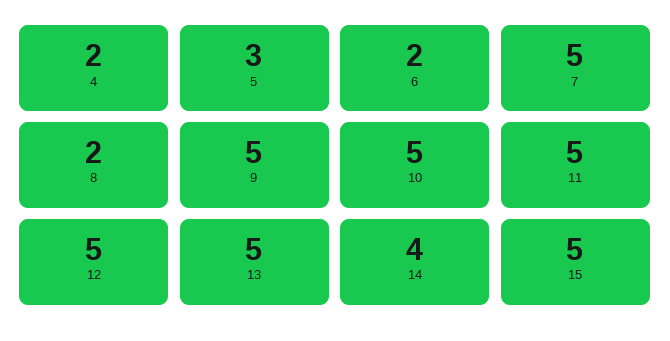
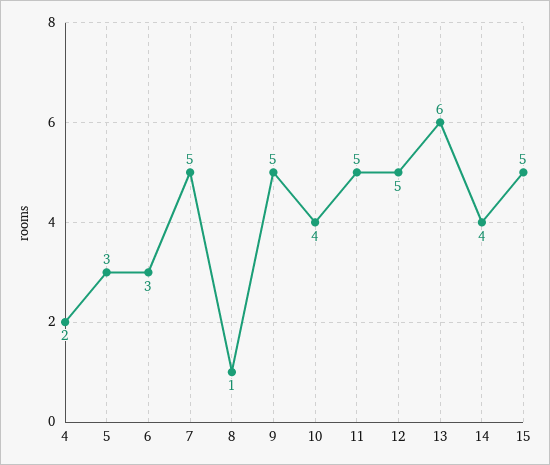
6: 2 -> 3
8: 2 -> 1
10: 5 -> 4
13: 5 -> 6

